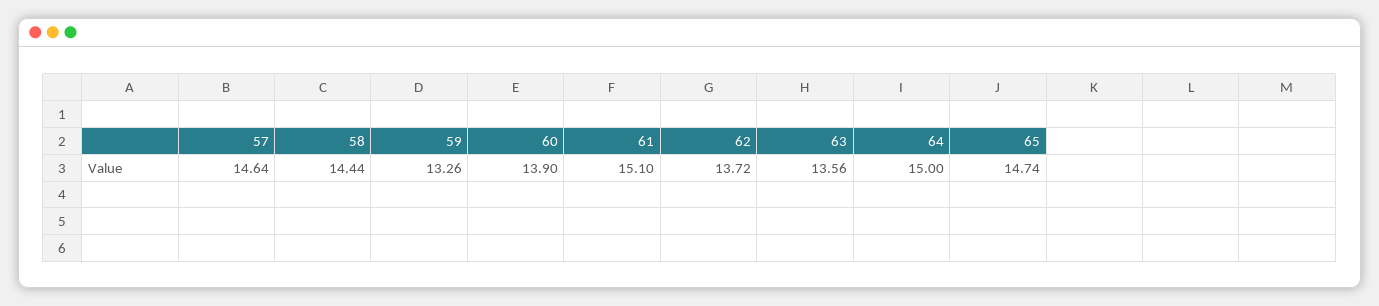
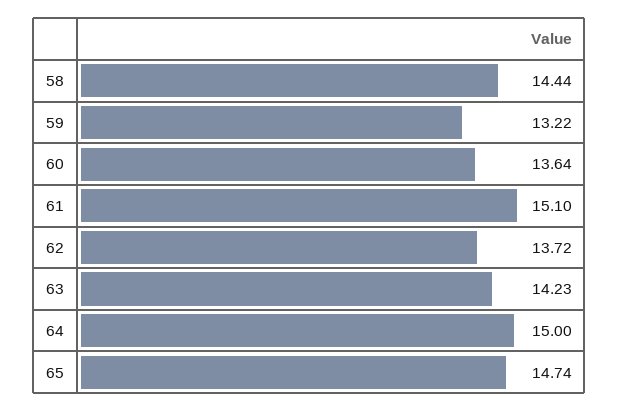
57: 14.64 -> none
59: 13.26 -> 13.22
60: 13.9 -> 13.64
63: 13.56 -> 14.23

